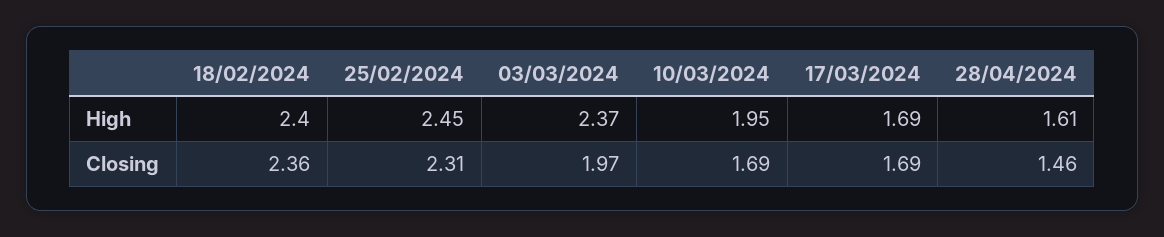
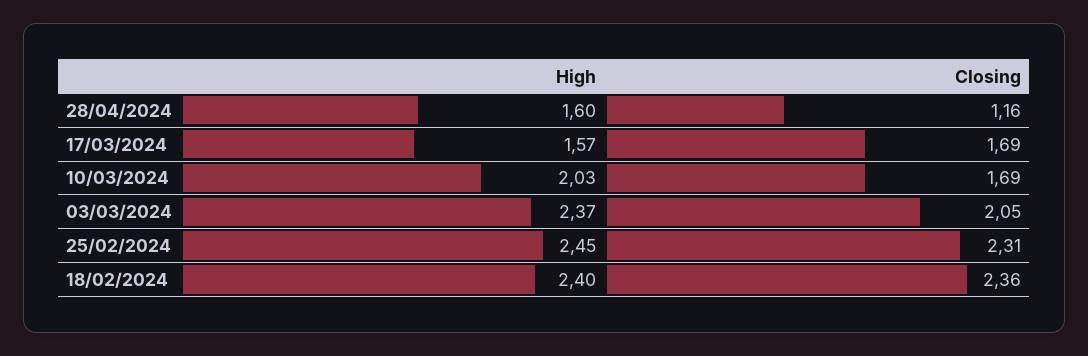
10/03/2024, High: 1.95 -> 2.03
17/03/2024, High: 1.69 -> 1.57
28/04/2024, High: 1.61 -> 1.6
03/03/2024, Closing: 1.97 -> 2.05
28/04/2024, Closing: 1.46 -> 1.16

